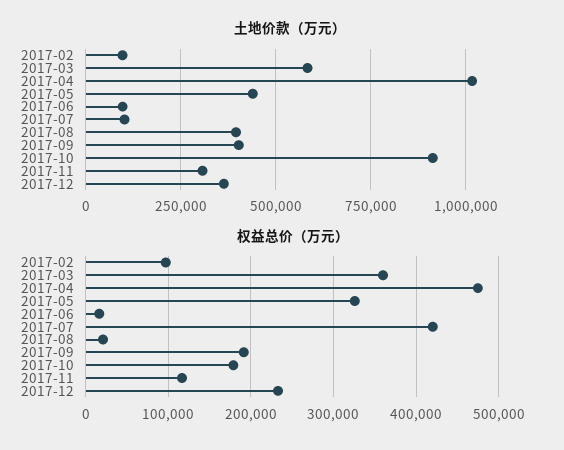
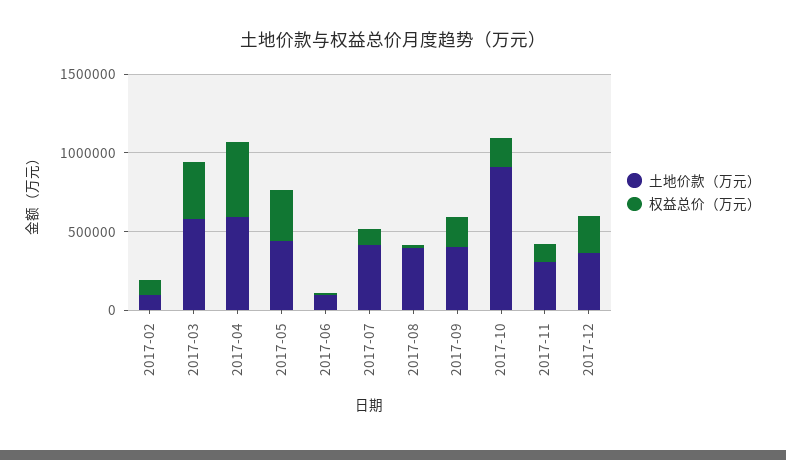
土地价款（万元）, 2017-04: 1025000 -> 600000
土地价款（万元）, 2017-07: 100000 -> 400000
权益总价（万元）, 2017-07: 420000 -> 100000

